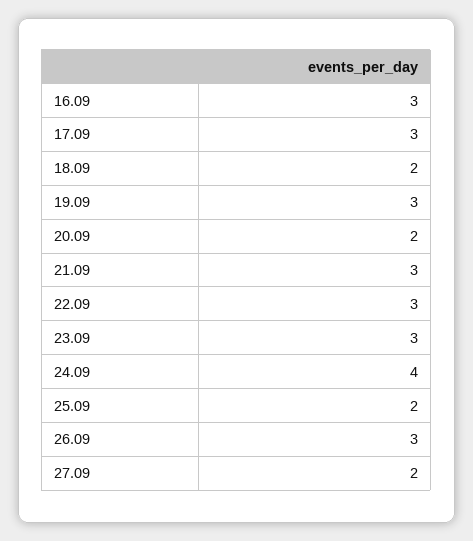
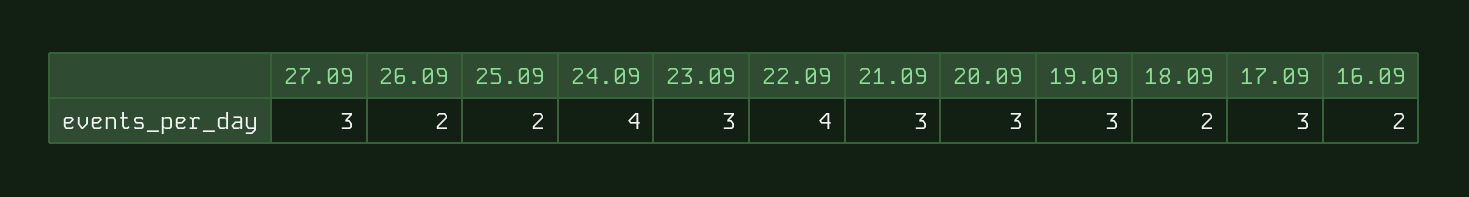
16.09: 3 -> 2
20.09: 2 -> 3
22.09: 3 -> 4
26.09: 3 -> 2
27.09: 2 -> 3

